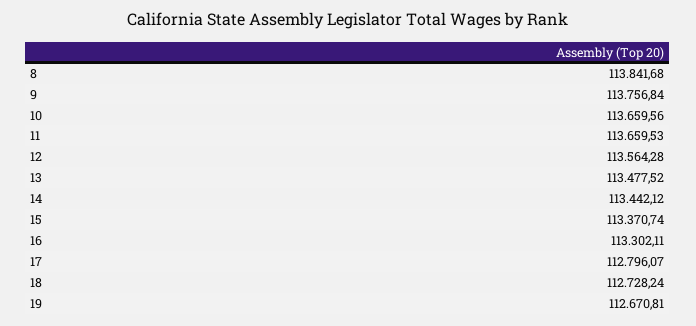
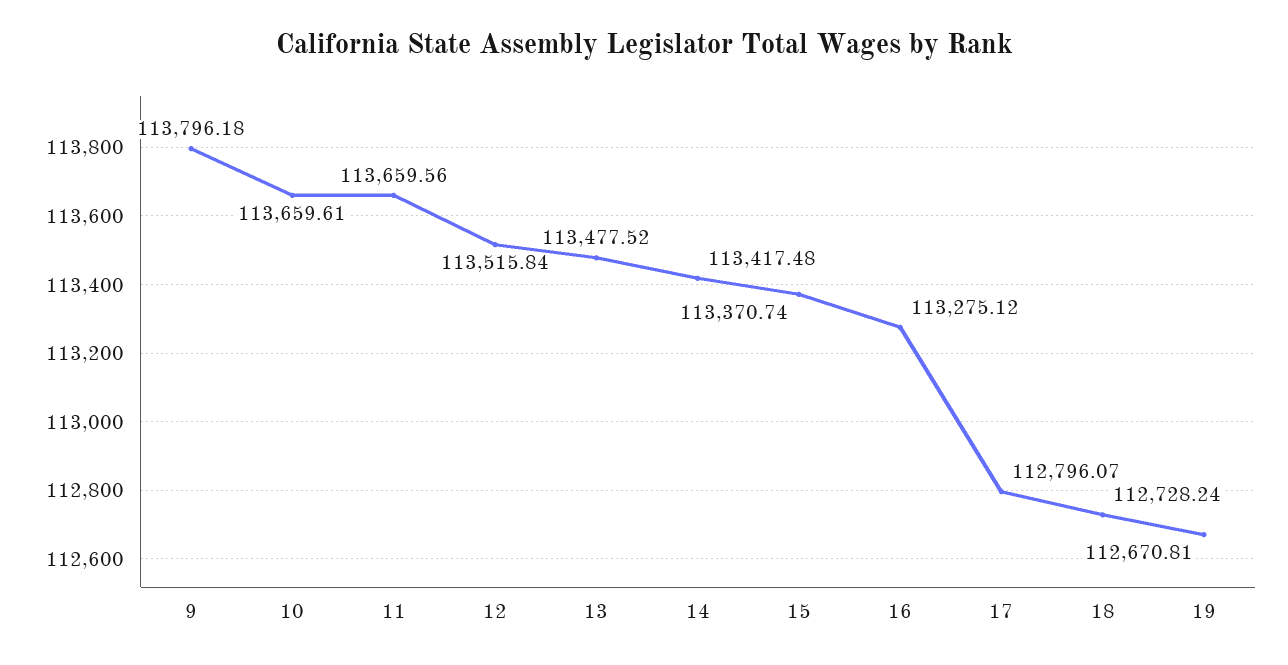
8: 113841.68 -> none
9: 113756.84 -> 113796.18
10: 113659.56 -> 113659.61
11: 113659.53 -> 113659.56
12: 113564.28 -> 113515.84
14: 113442.12 -> 113417.48
16: 113302.11 -> 113275.12

